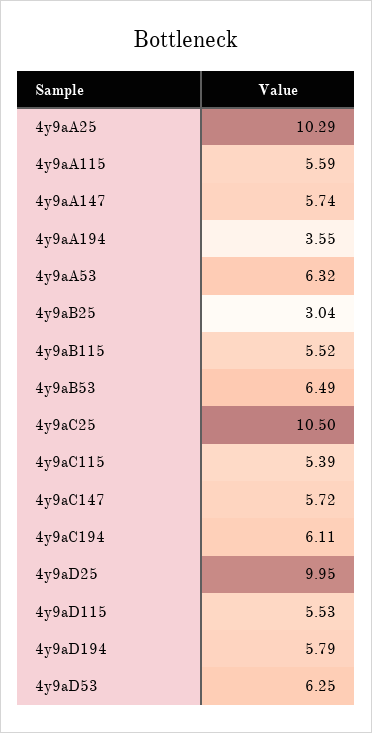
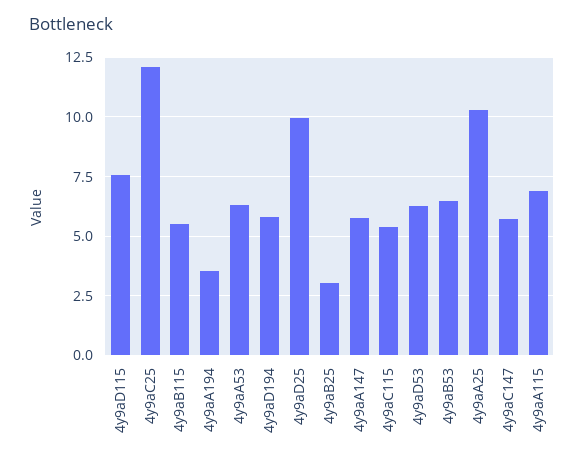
4y9aA115: 5.59 -> 7
4y9aC25: 10.5 -> 12
4y9aC194: 6.11 -> none
4y9aD115: 5.53 -> 7.5

